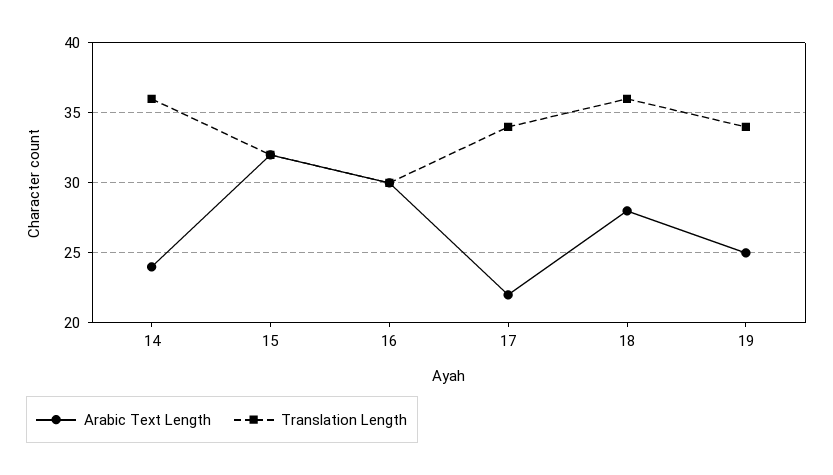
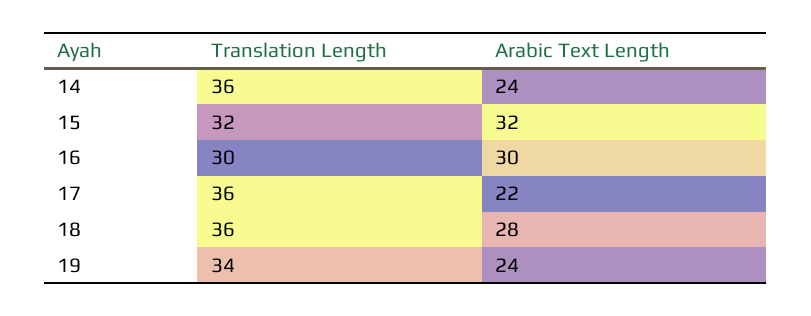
Translation Length, 17: 34 -> 36
Arabic Text Length, 19: 25 -> 24

